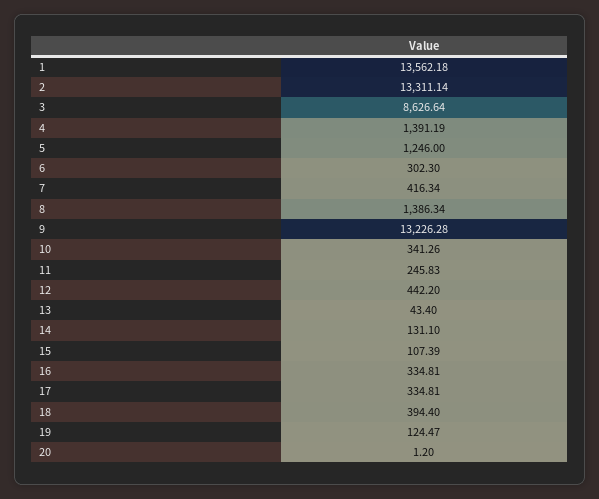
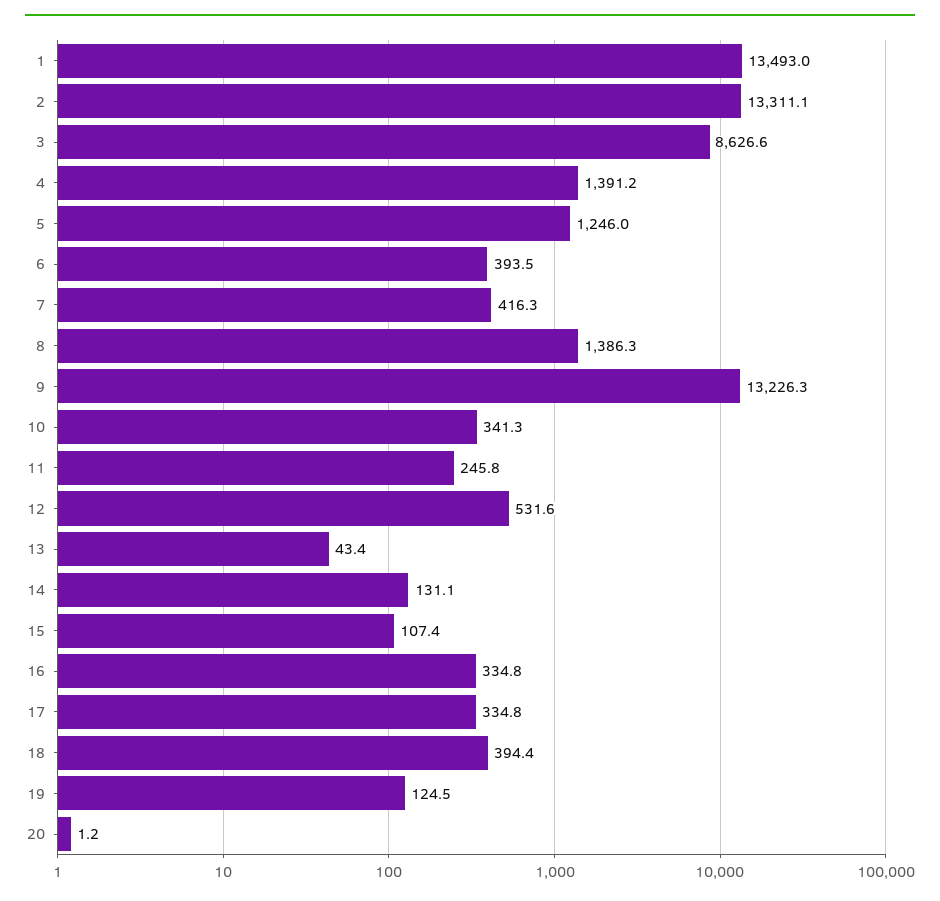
1: 13562.18 -> 13493
6: 302.3 -> 393.5
12: 442.2 -> 531.6

